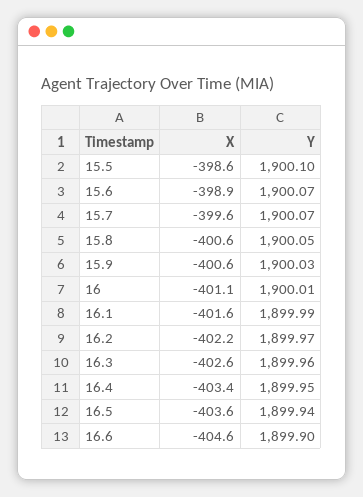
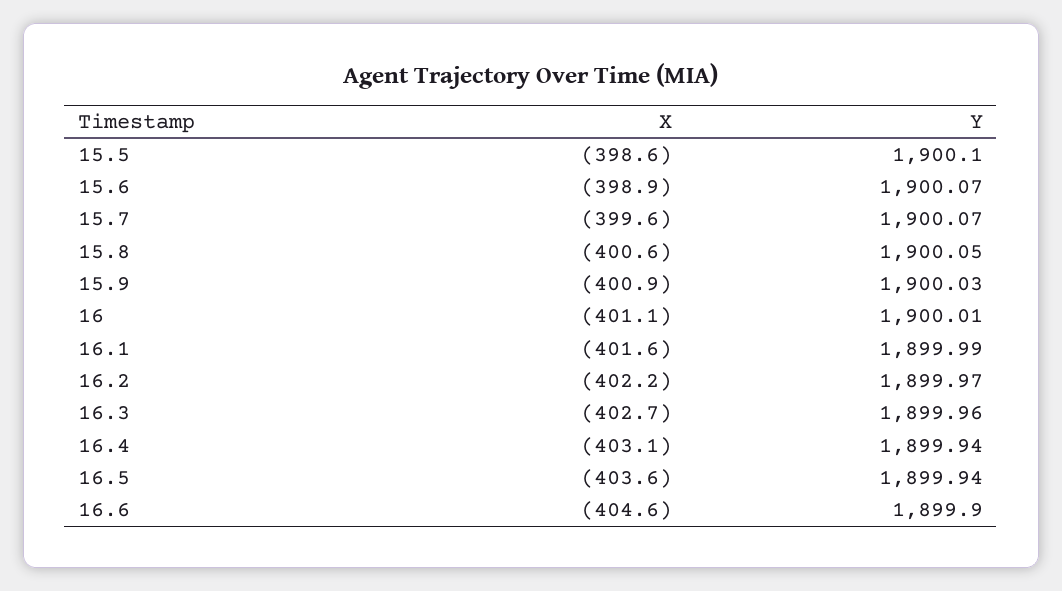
X, 15.9: -400.6 -> -400.9
X, 16.3: -402.6 -> -402.7
X, 16.4: -403.4 -> -403.1
Y, 16.4: 1899.95 -> 1899.94

